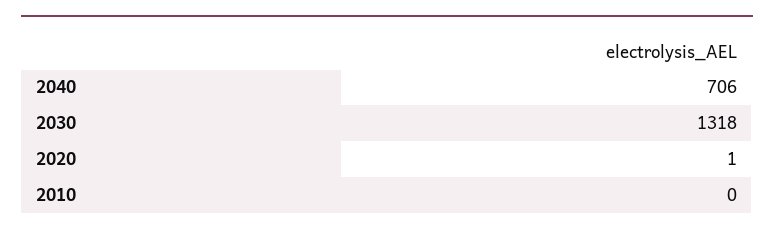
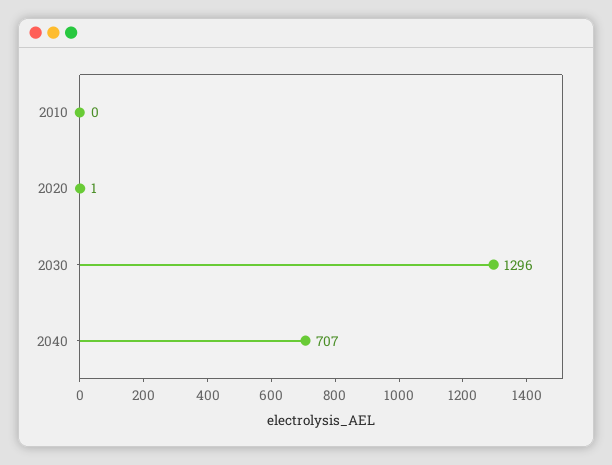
2040: 706 -> 707
2030: 1318 -> 1296

